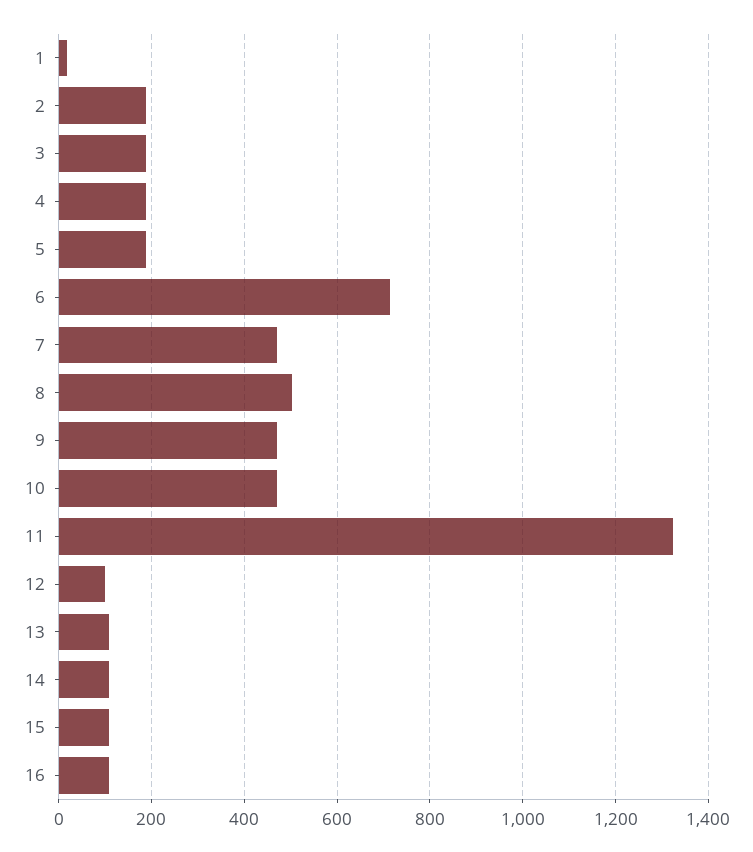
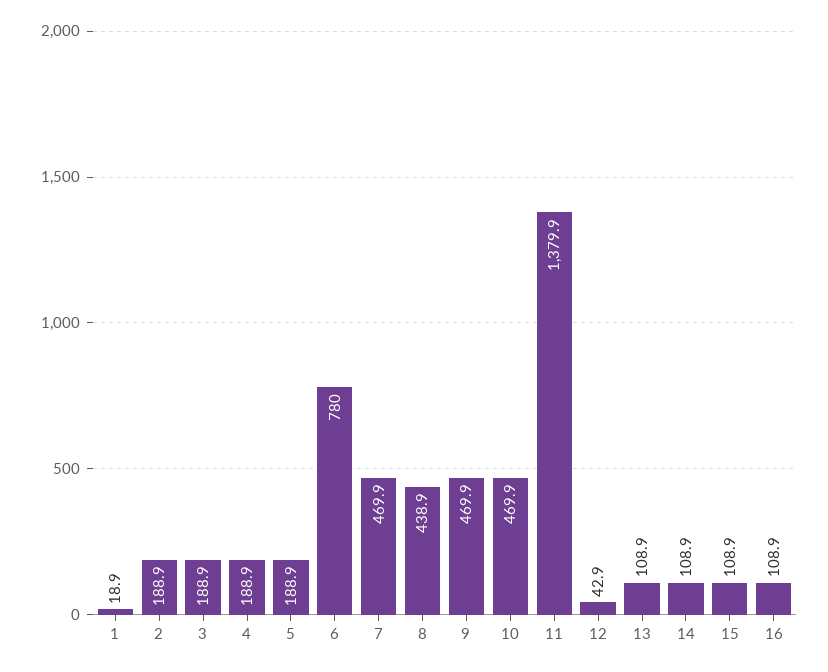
6: 720 -> 780
8: 500 -> 438.9
11: 1320 -> 1379.9
12: 100 -> 42.9

